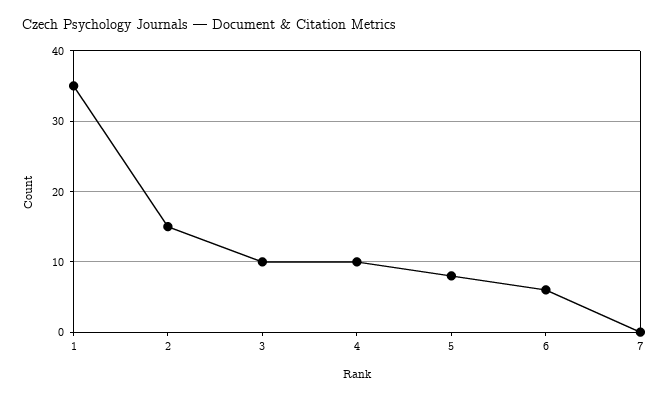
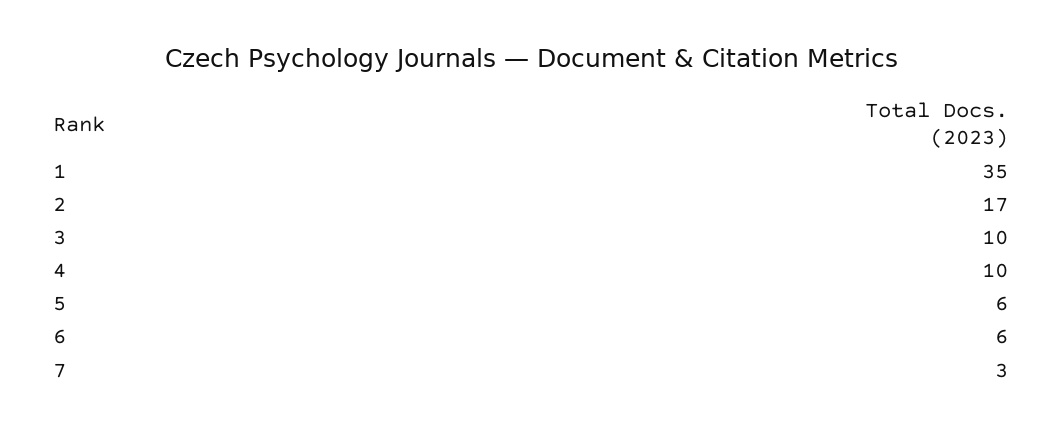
2: 15 -> 17
5: 8 -> 6
7: 0 -> 3

